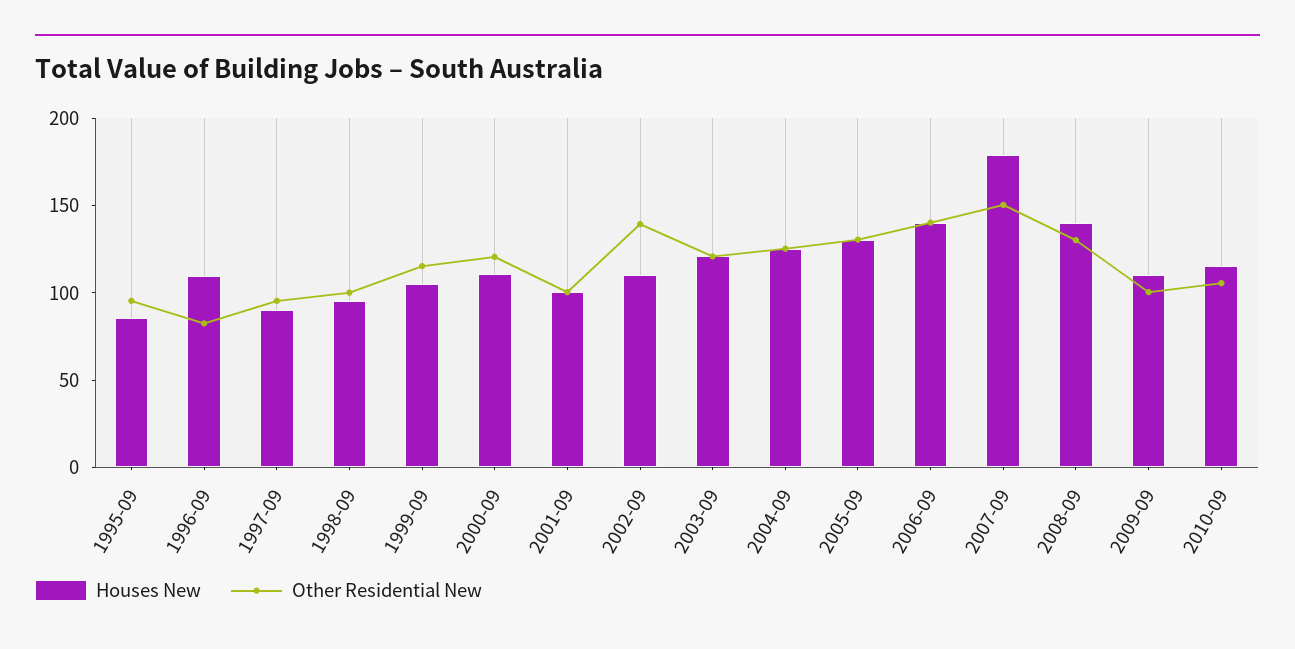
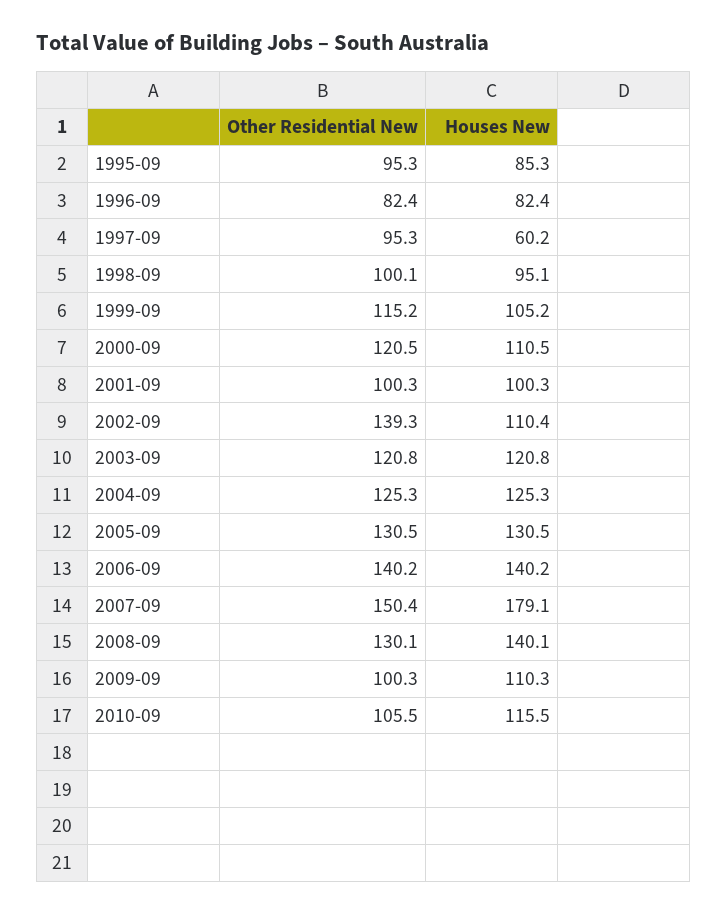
Houses New, 1996-09: 110 -> 82.4
Houses New, 1997-09: 90 -> 60.2

